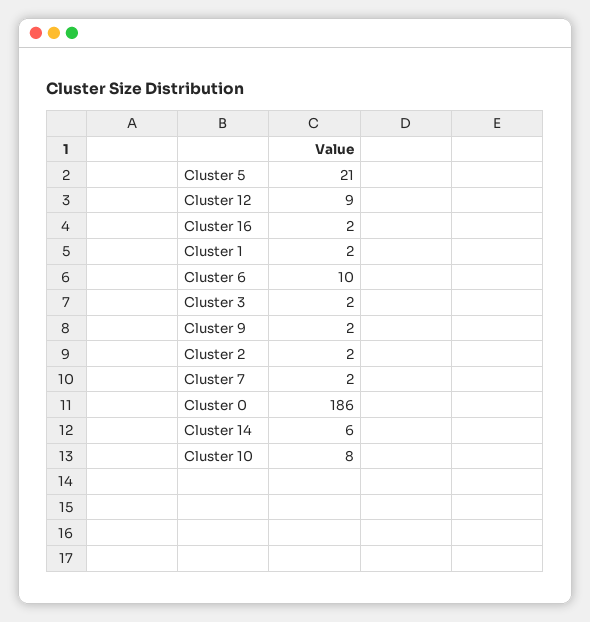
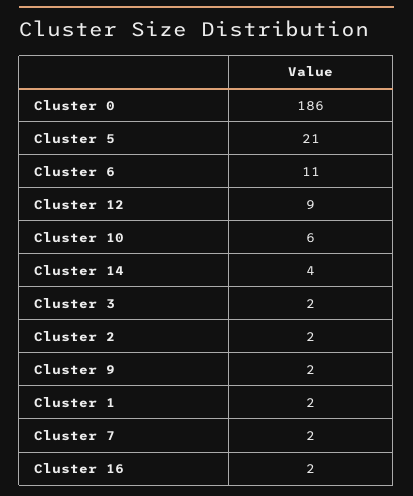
Cluster 6: 10 -> 11
Cluster 14: 6 -> 4
Cluster 10: 8 -> 6

